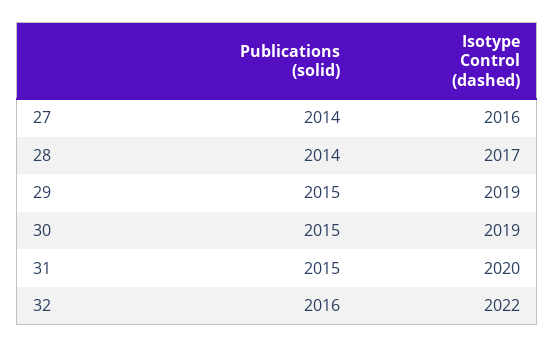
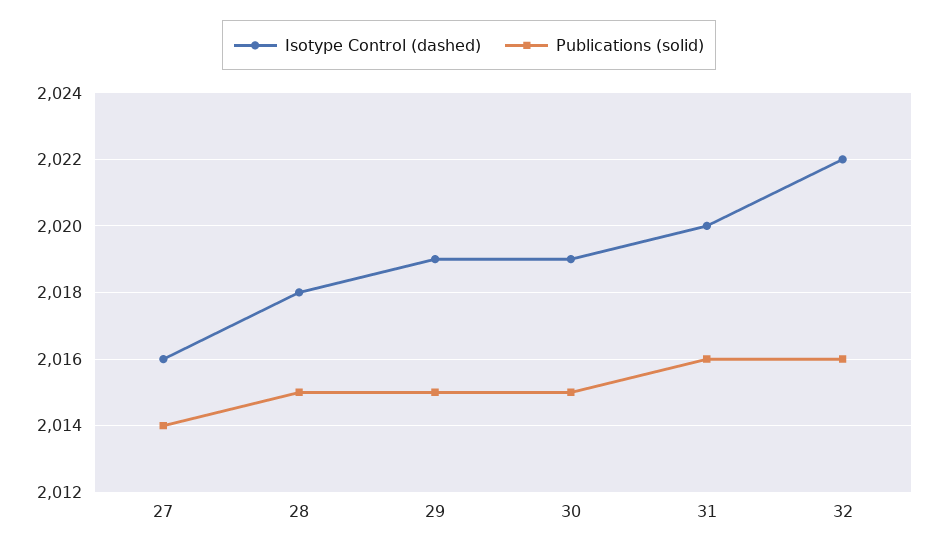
Publications (solid), 28: 2014 -> 2015
Isotype Control (dashed), 28: 2017 -> 2018
Publications (solid), 31: 2015 -> 2016

